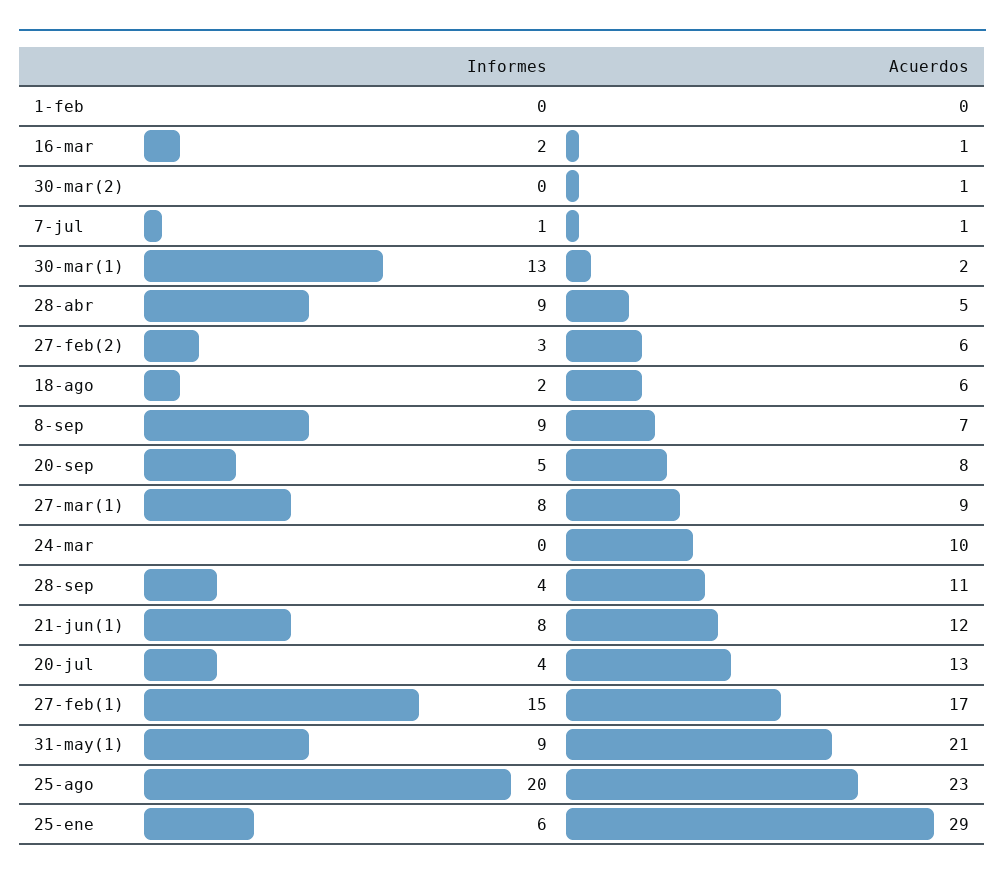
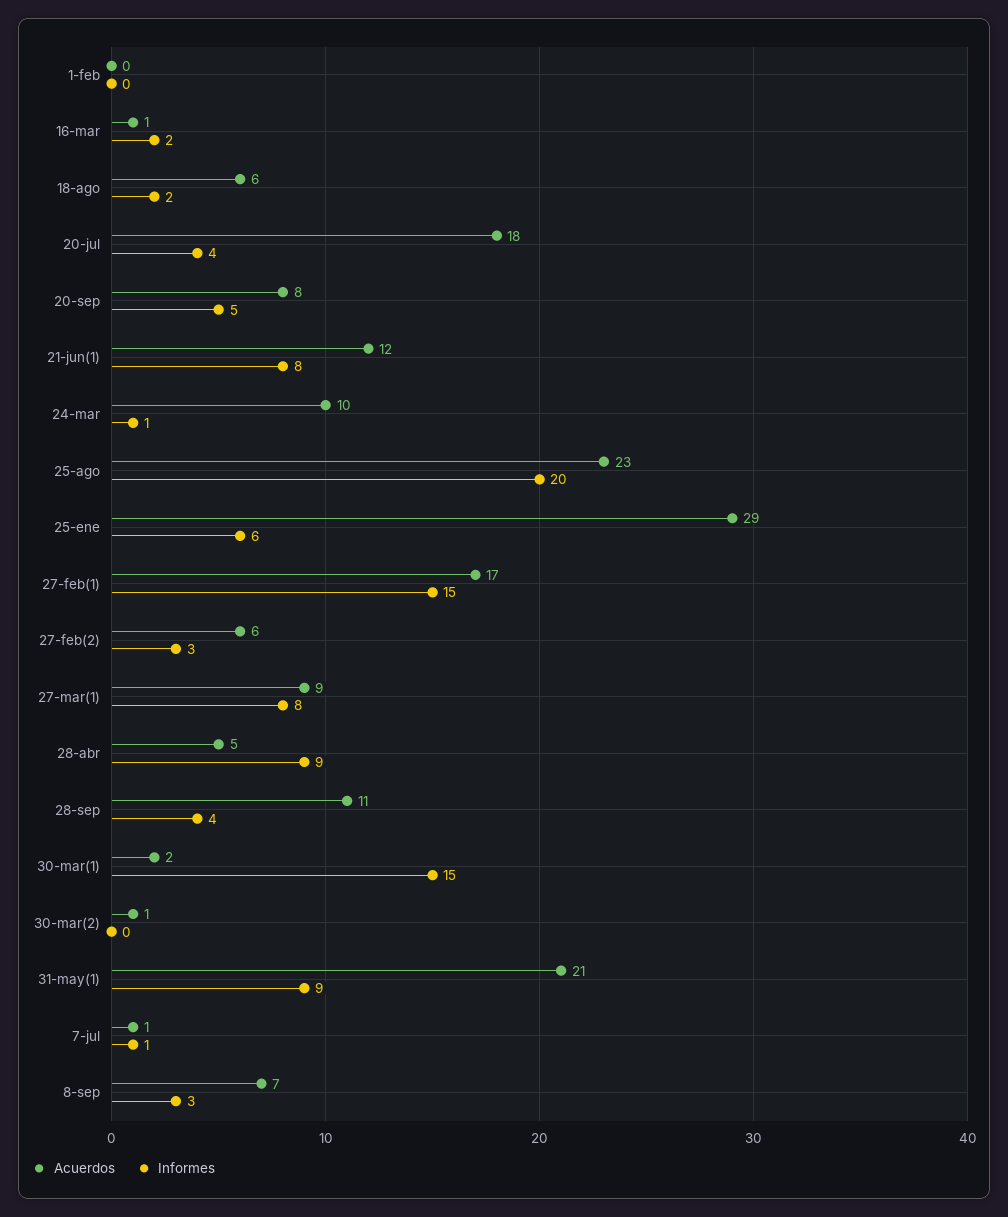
Informes, 30-mar(1): 13 -> 15
Informes, 8-sep: 9 -> 3
Informes, 24-mar: 0 -> 1
Acuerdos, 20-jul: 13 -> 18

